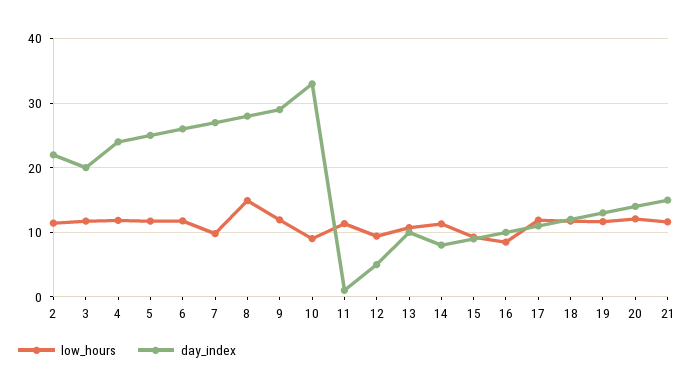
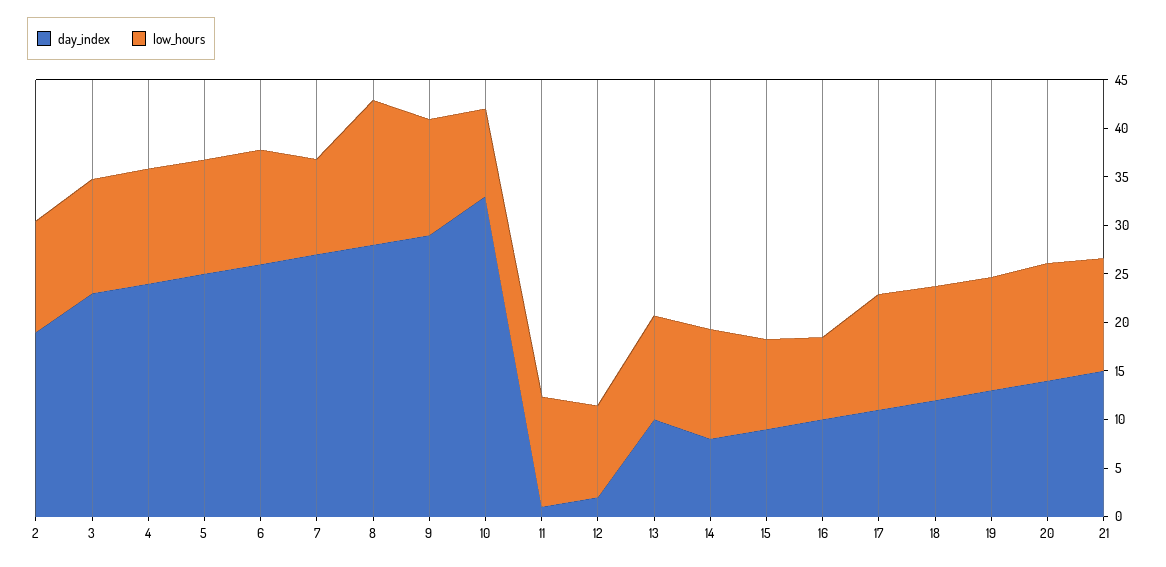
day_index, 2: 22 -> 19
day_index, 3: 20 -> 23
day_index, 12: 5 -> 2

